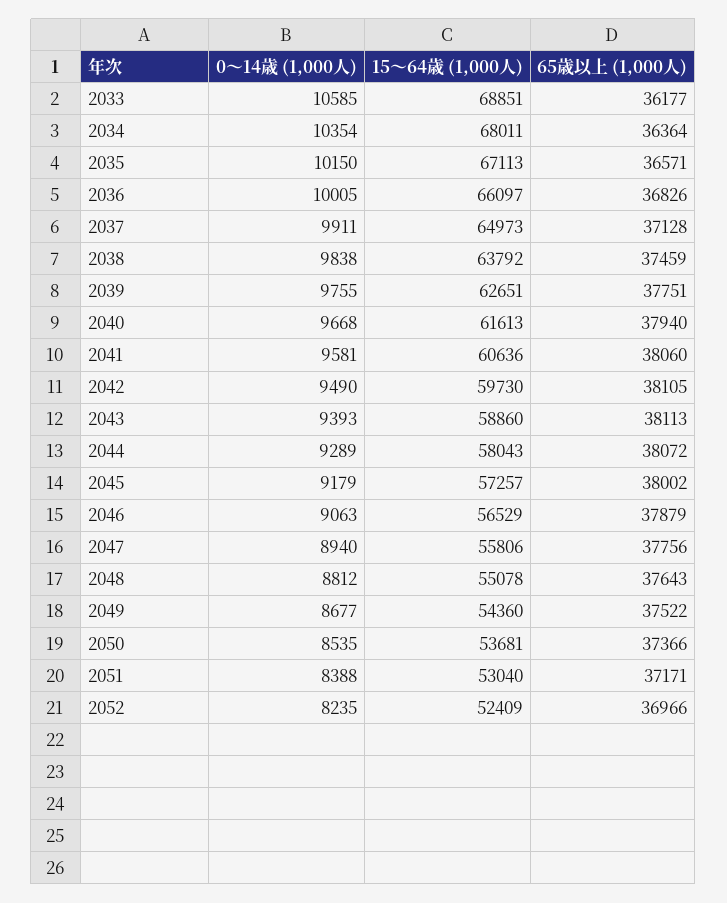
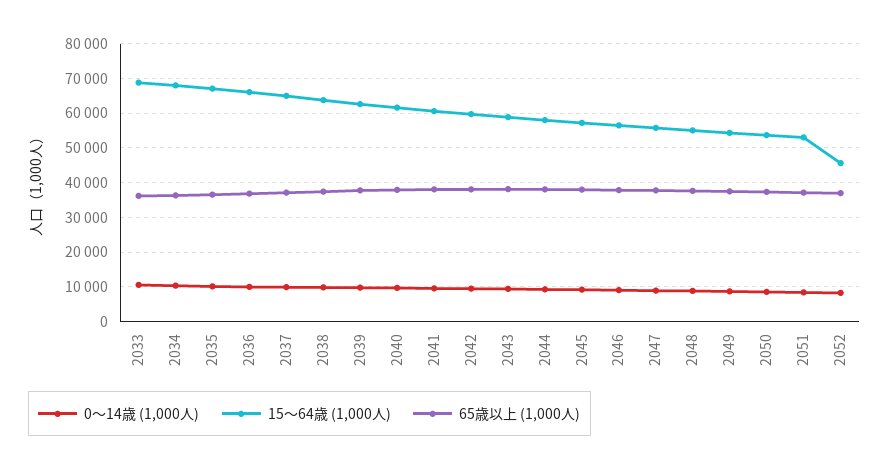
15～64歳 (1,000人), 2052: 52409 -> 46000

